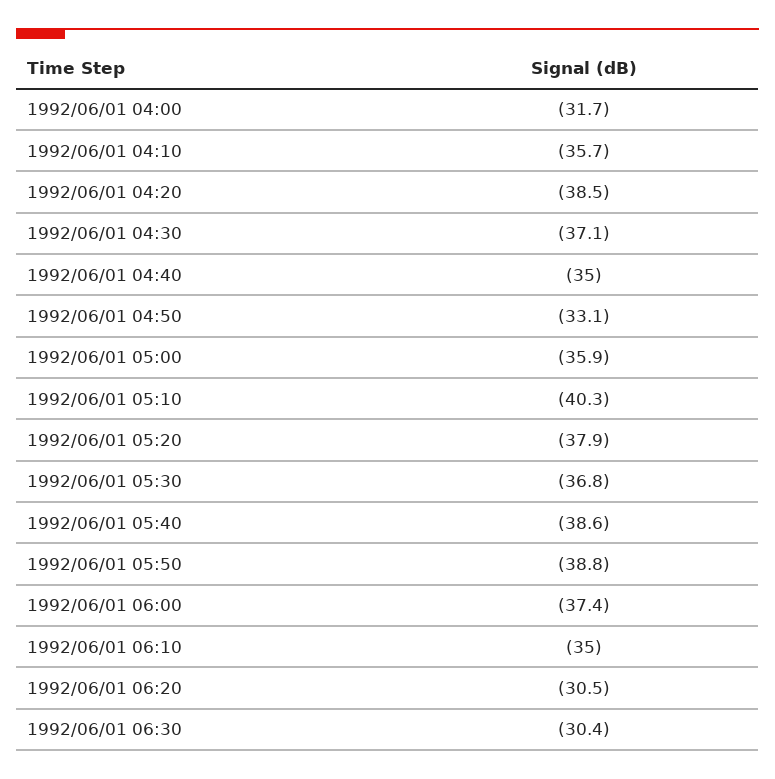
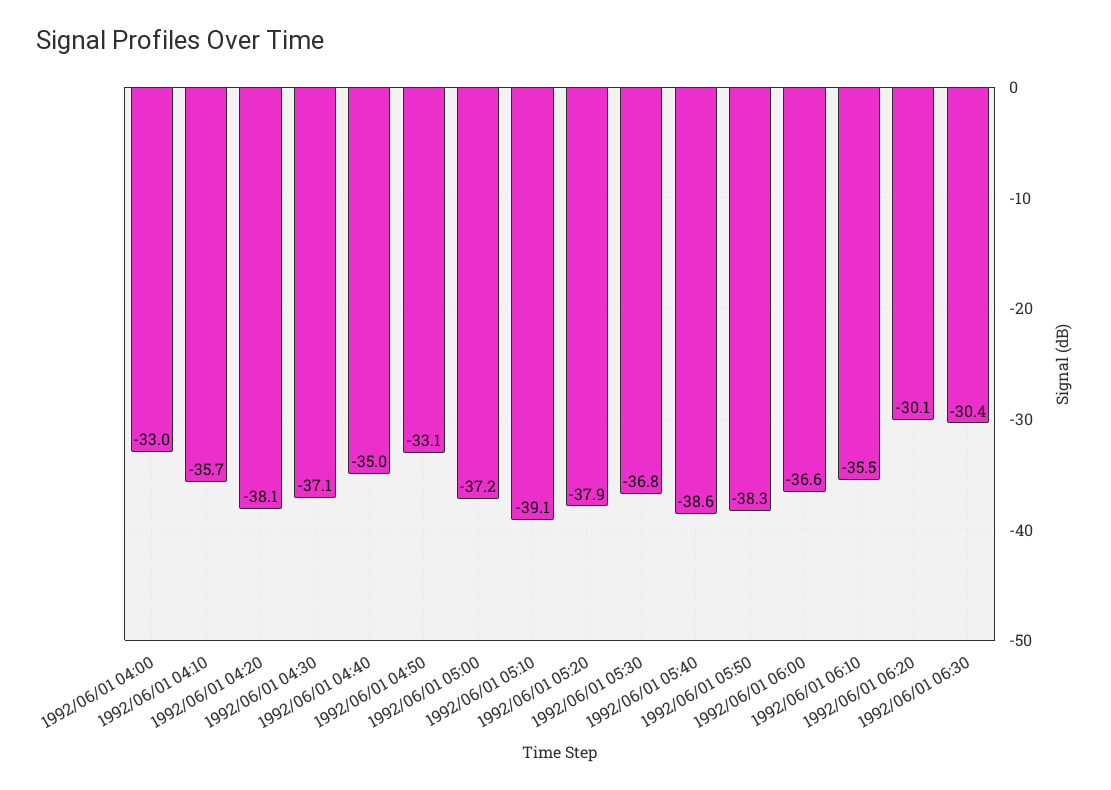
1992/06/01 04:00: -31.7 -> -33
1992/06/01 04:20: -38.5 -> -38.1
1992/06/01 05:00: -35.9 -> -37.2
1992/06/01 05:10: -40.3 -> -39.1
1992/06/01 05:50: -38.8 -> -38.3
1992/06/01 06:00: -37.4 -> -36.6
1992/06/01 06:10: -35 -> -35.5
1992/06/01 06:20: -30.5 -> -30.1

